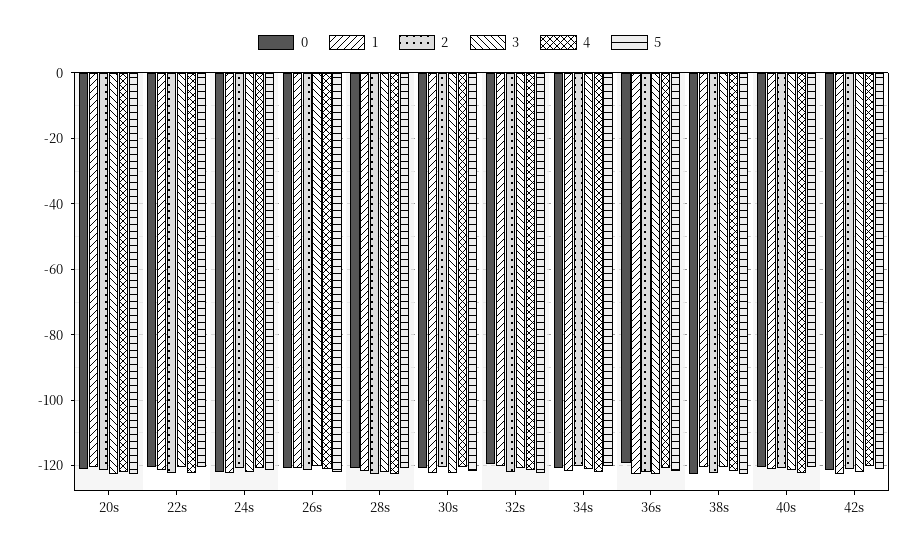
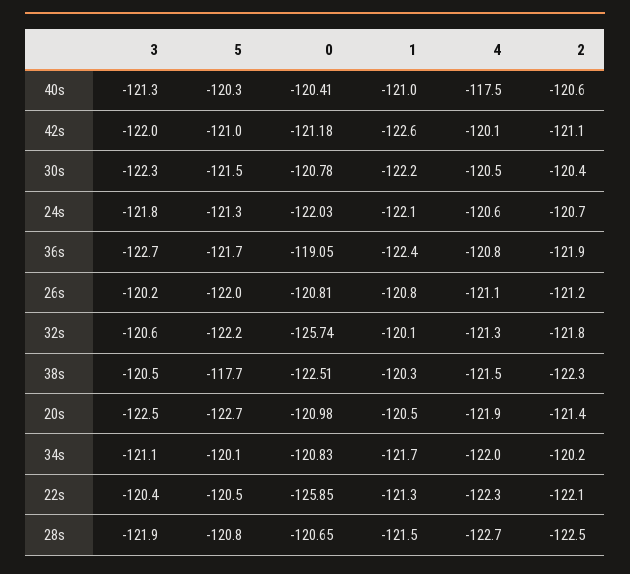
0, 22s: -120 -> -125.85
0, 32s: -120 -> -125.74
5, 38s: -122 -> -117.7
4, 40s: -122 -> -117.5

